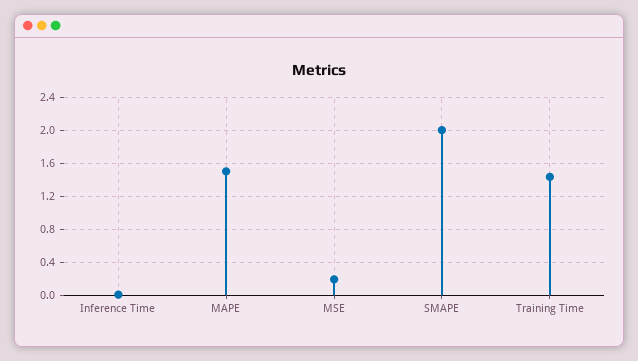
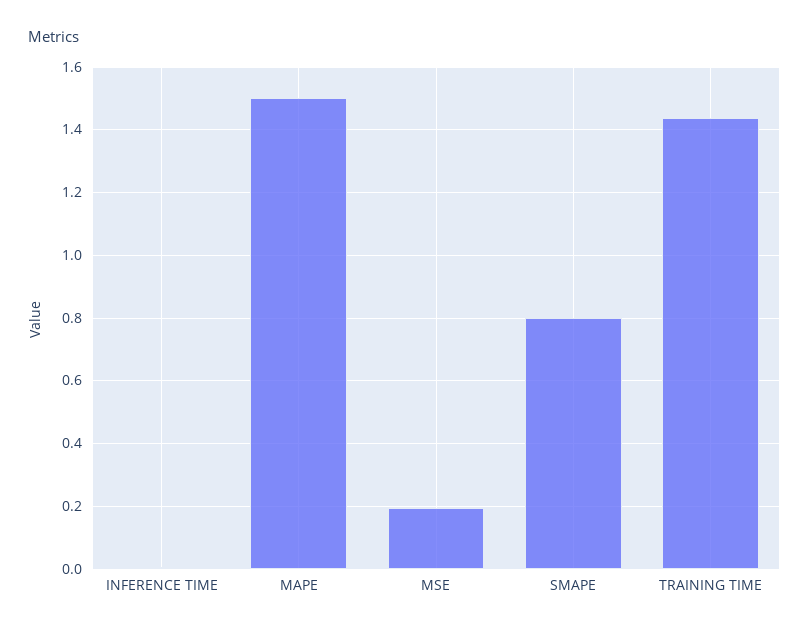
SMAPE: 2 -> 0.8

